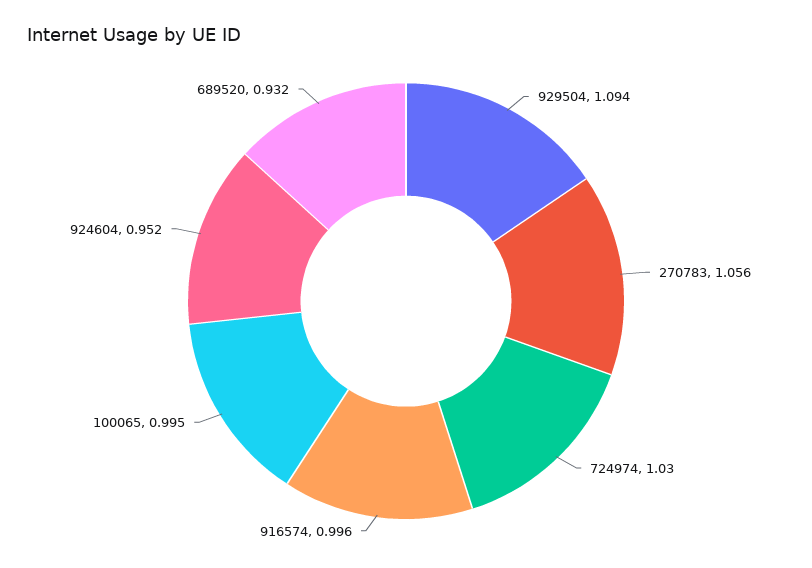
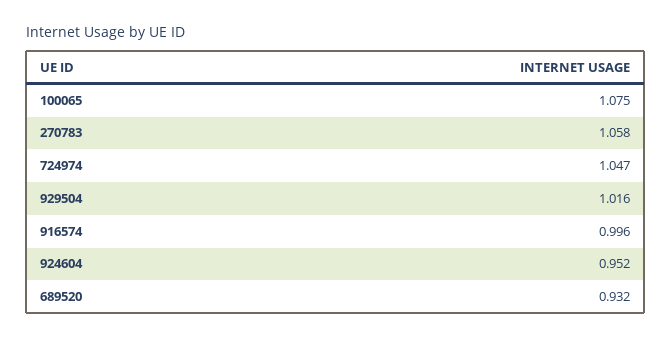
929504: 1.094 -> 1.016
270783: 1.056 -> 1.058
724974: 1.03 -> 1.047
100065: 0.995 -> 1.075

